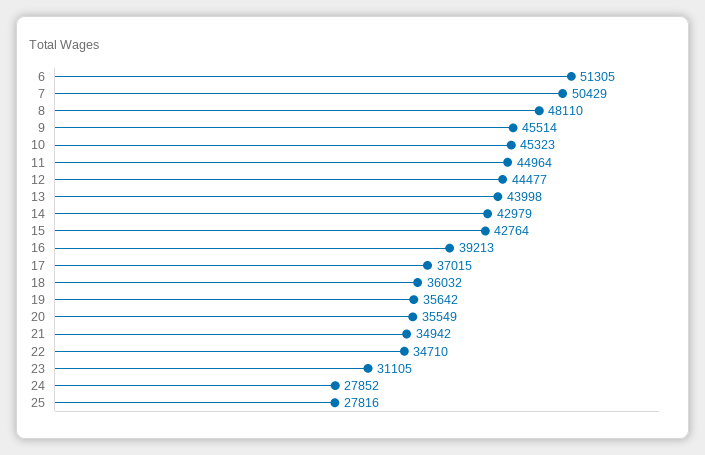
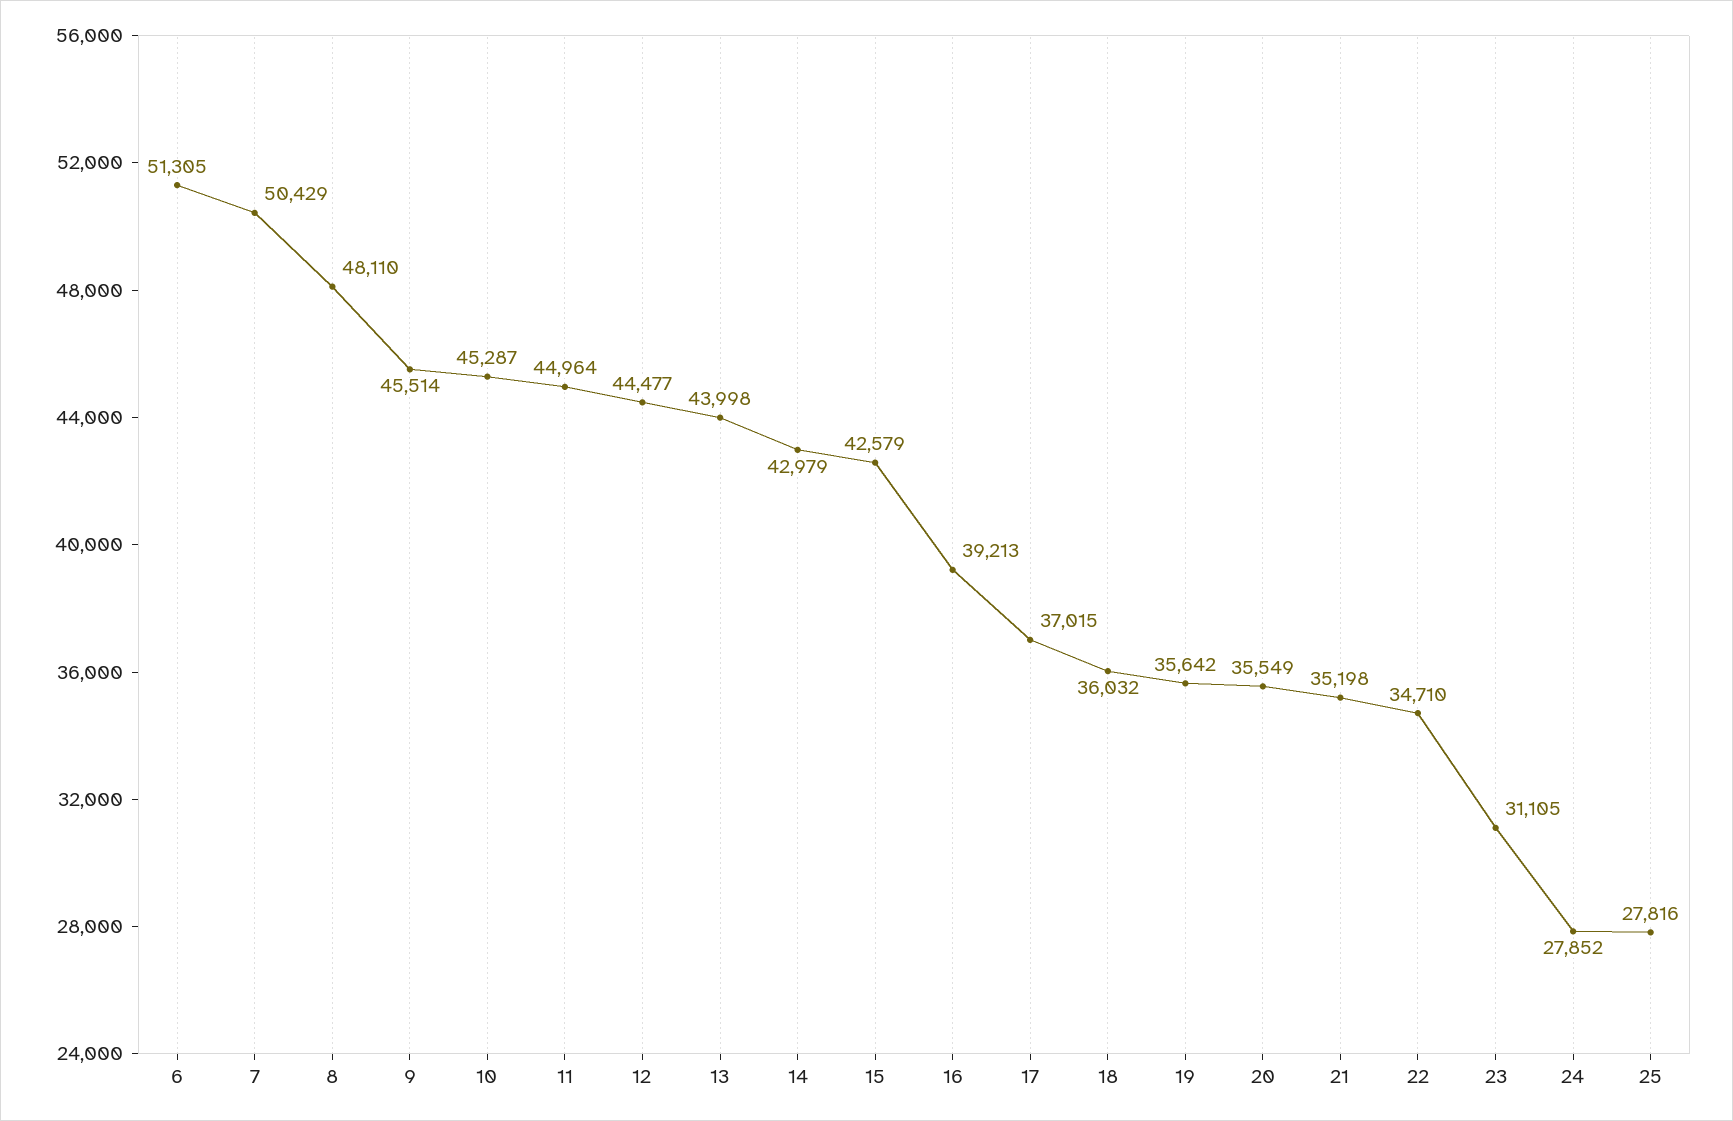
10: 45323 -> 45287
15: 42764 -> 42579
21: 34942 -> 35198

